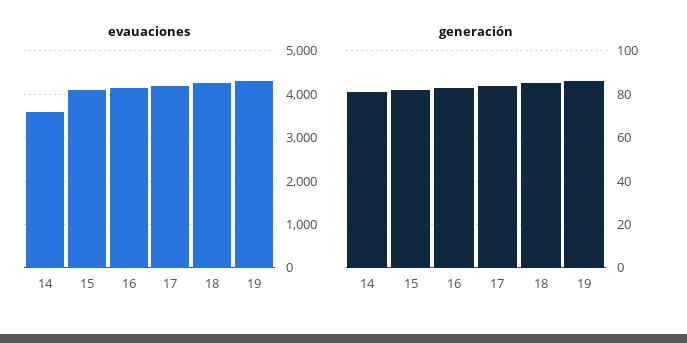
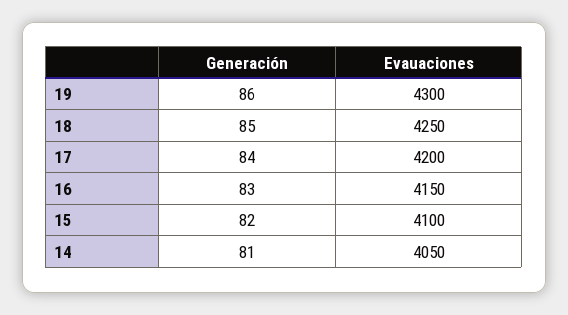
evauaciones, 14: 3600 -> 4050

